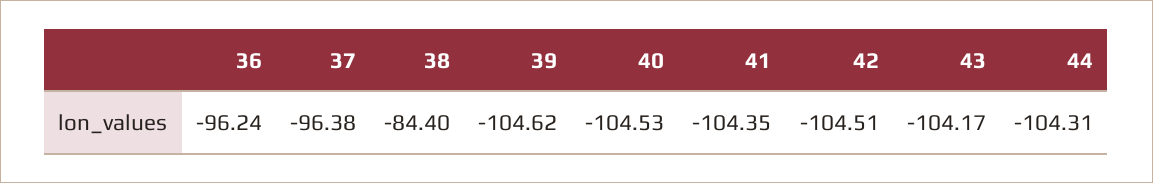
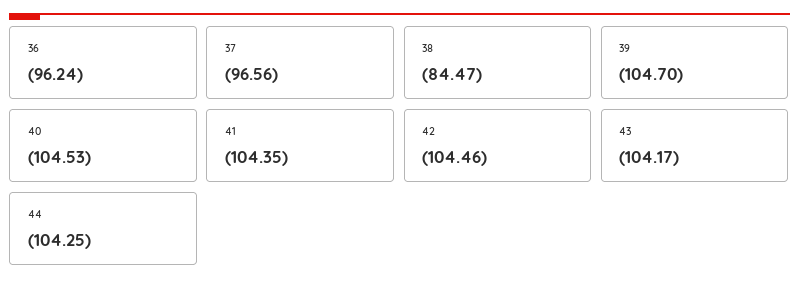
37: -96.38 -> -96.56
38: -84.4 -> -84.47
39: -104.62 -> -104.7
42: -104.51 -> -104.46
44: -104.31 -> -104.25

